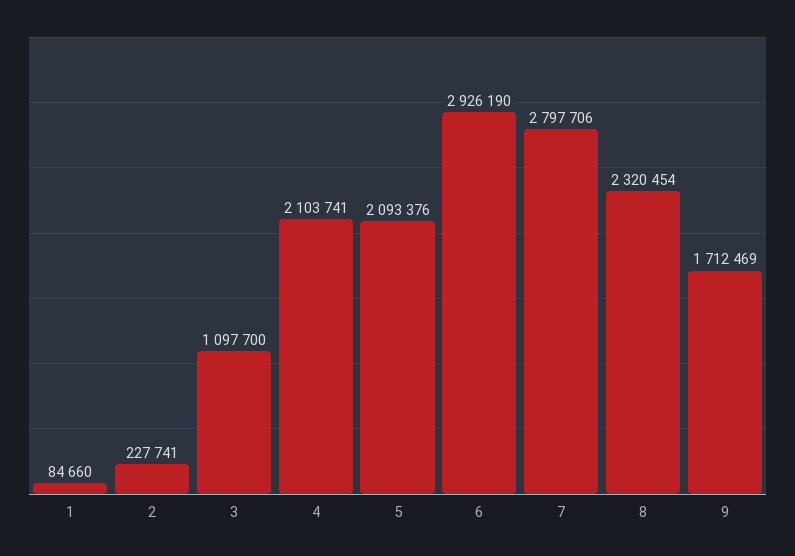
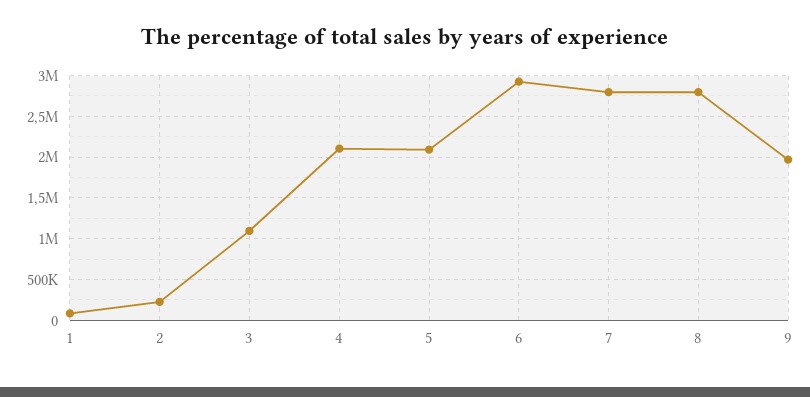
8: 2320454 -> 2800000
9: 1712469 -> 2000000

